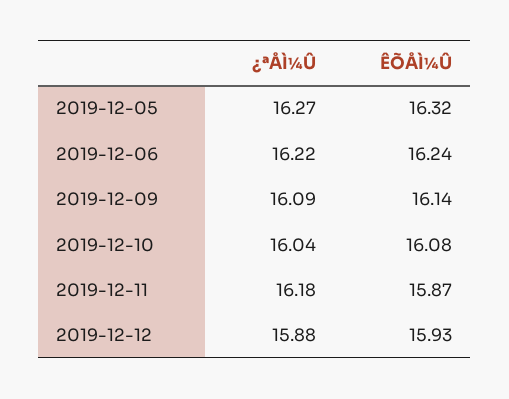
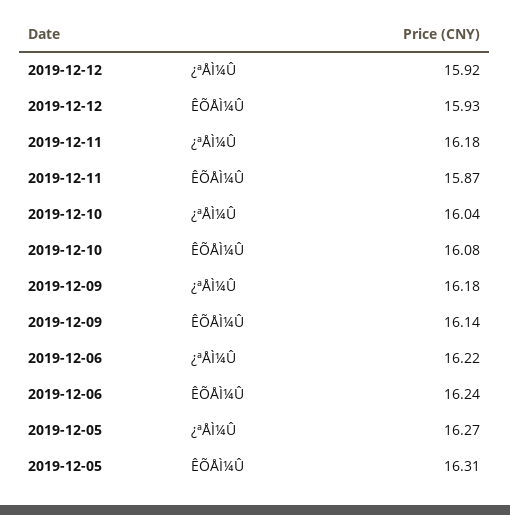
ÊÕÅÌ¼Û, 2019-12-05: 16.32 -> 16.31
¿ªÅÌ¼Û, 2019-12-09: 16.09 -> 16.18
¿ªÅÌ¼Û, 2019-12-12: 15.88 -> 15.92

